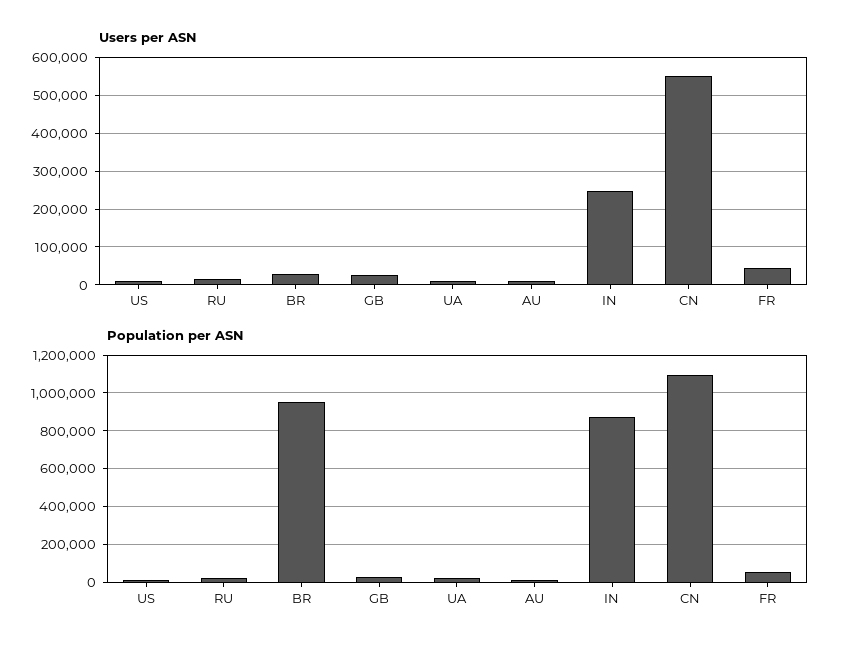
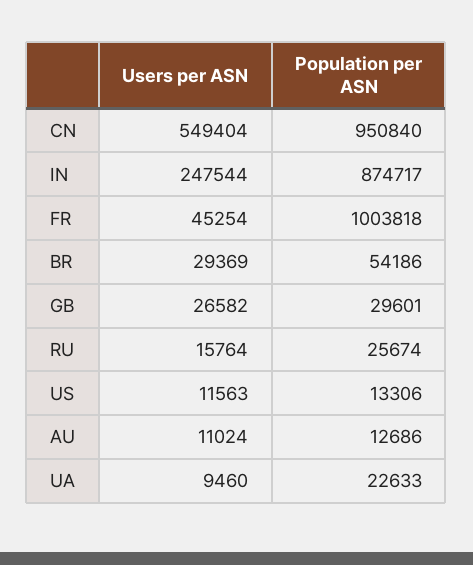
Population per ASN, BR: 950000 -> 54186
Population per ASN, CN: 1100000 -> 950840
Population per ASN, FR: 50000 -> 1003818

